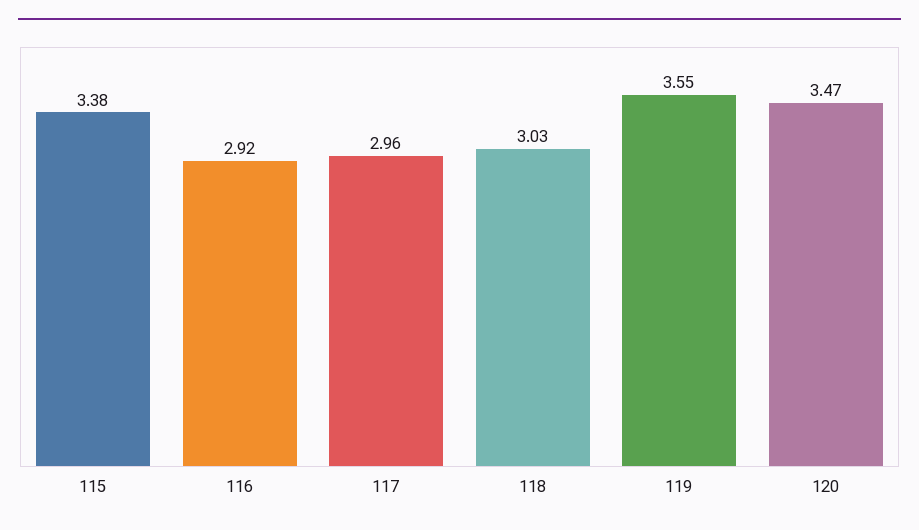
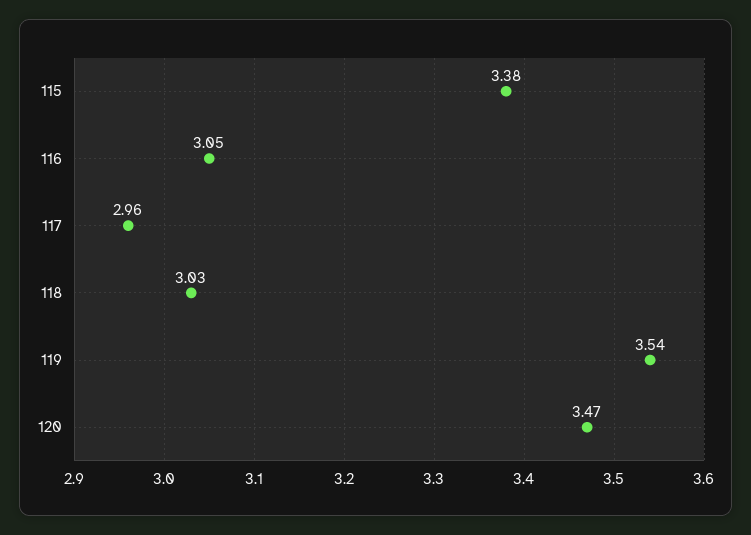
116: 2.92 -> 3.05
119: 3.55 -> 3.54

